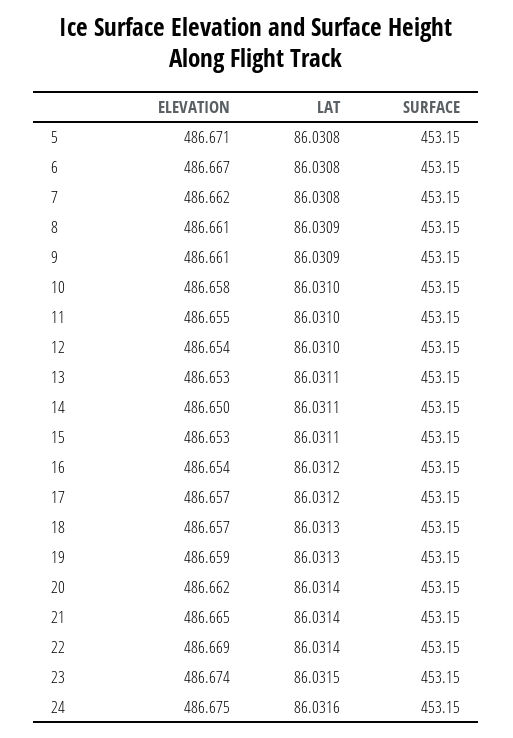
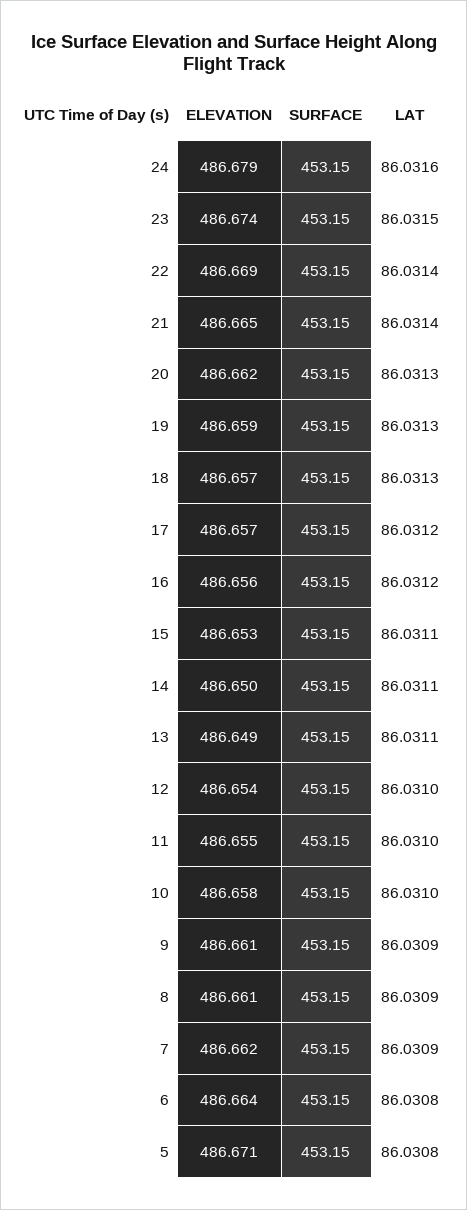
ELEVATION, 6: 486.667 -> 486.664
LAT, 7: 86.0308 -> 86.0309
ELEVATION, 13: 486.653 -> 486.649
ELEVATION, 16: 486.654 -> 486.656
LAT, 20: 86.0314 -> 86.0313
ELEVATION, 24: 486.675 -> 486.679

